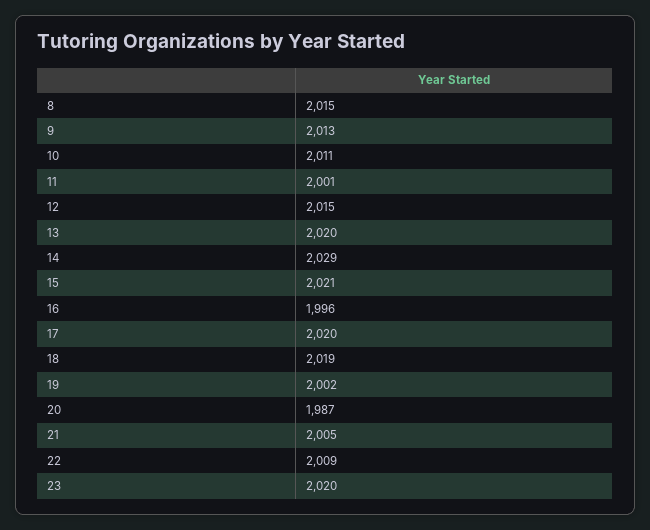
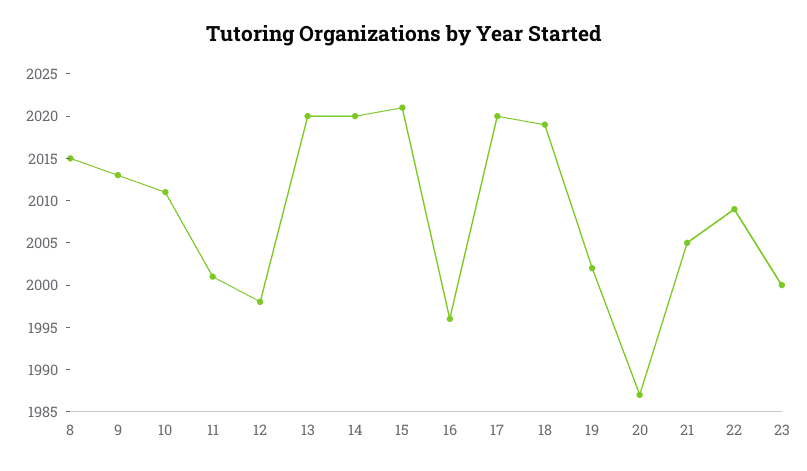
12: 2015 -> 1998
14: 2029 -> 2020
23: 2020 -> 2000

